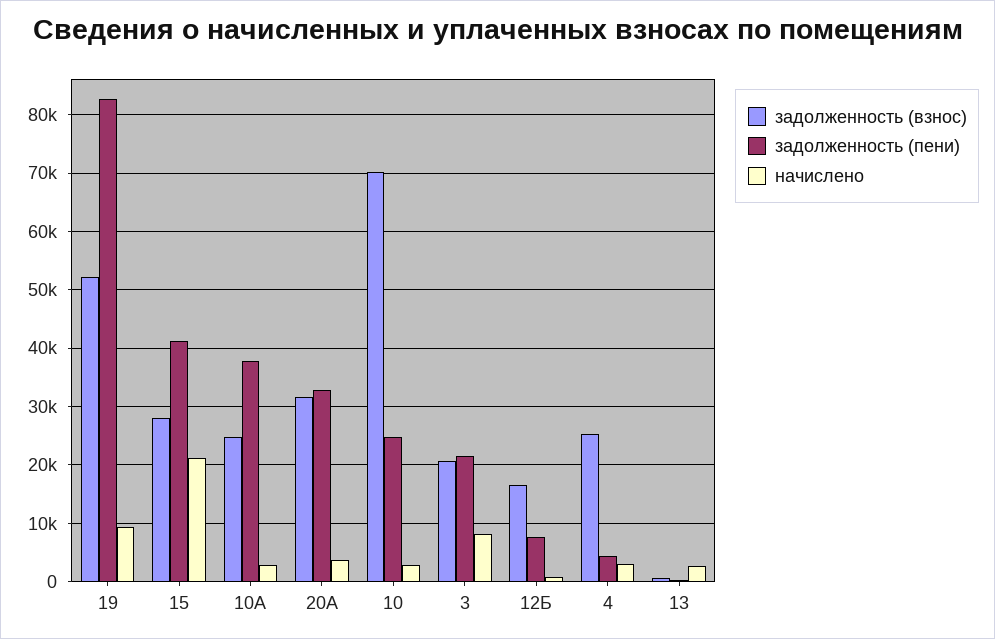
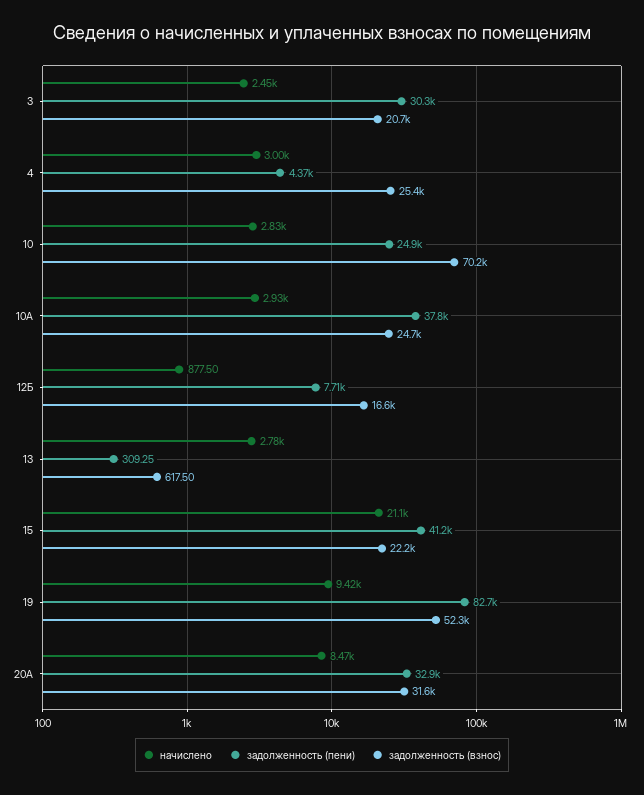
задолженность (взнос), 15: 28000 -> 22200
начислено, 20А: 4000 -> 8470
задолженность (пени), 3: 22000 -> 30300
начислено, 3: 8000 -> 2450

